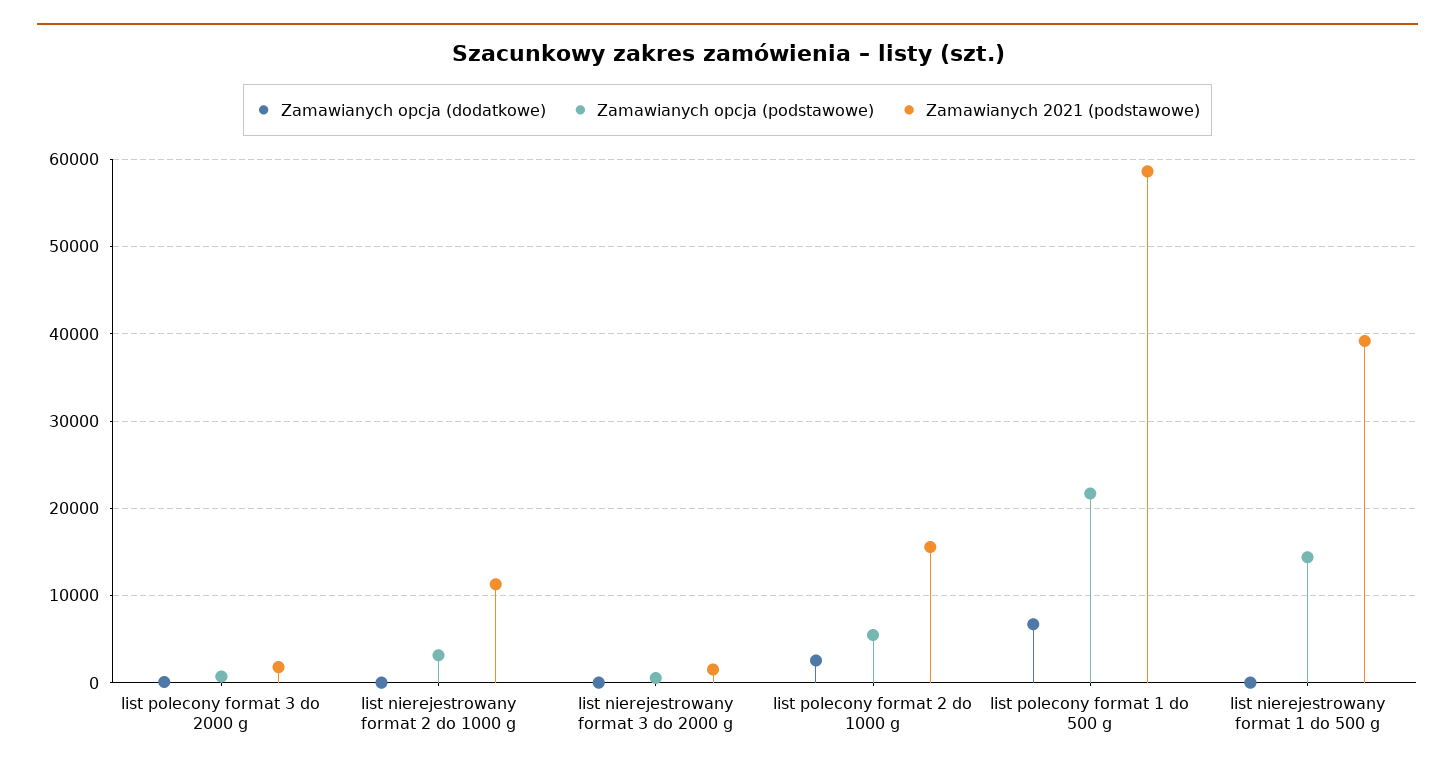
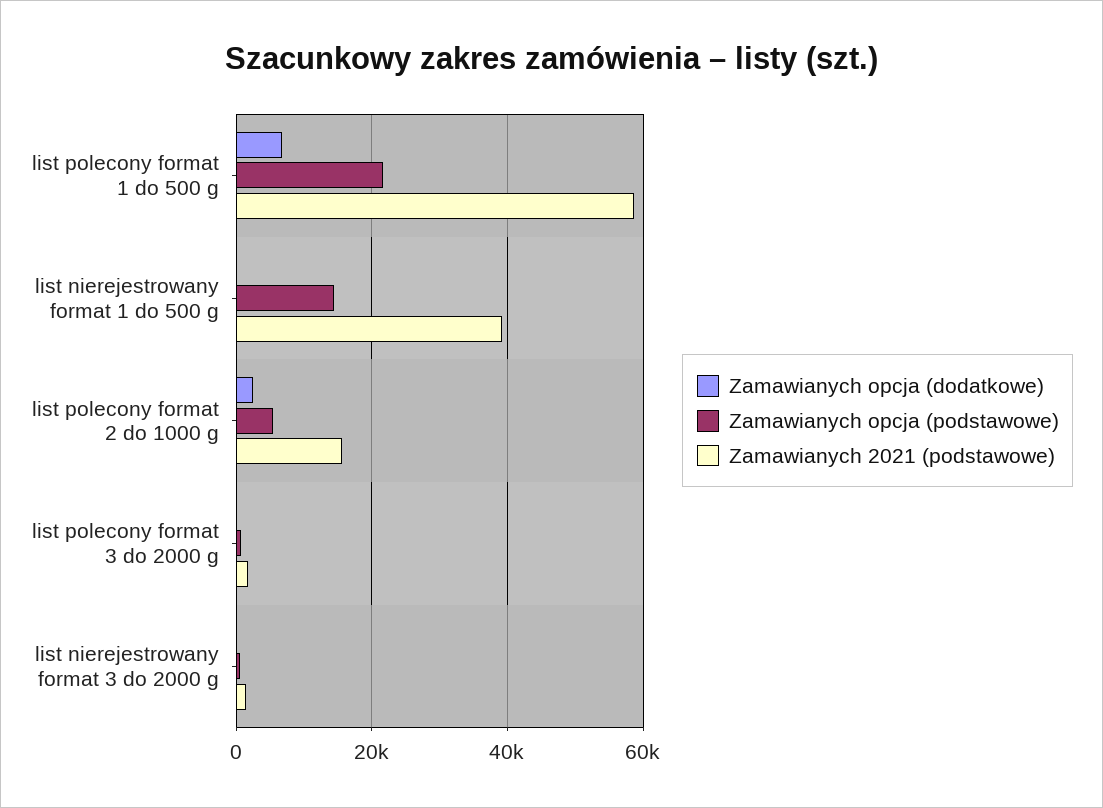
Zamawianych opcja (dodatkowe), list nierejestrowany format 2 do 1000 g: 0 -> none
Zamawianych opcja (podstawowe), list nierejestrowany format 2 do 1000 g: 3000 -> none
Zamawianych 2021 (podstawowe), list nierejestrowany format 2 do 1000 g: 11000 -> none

